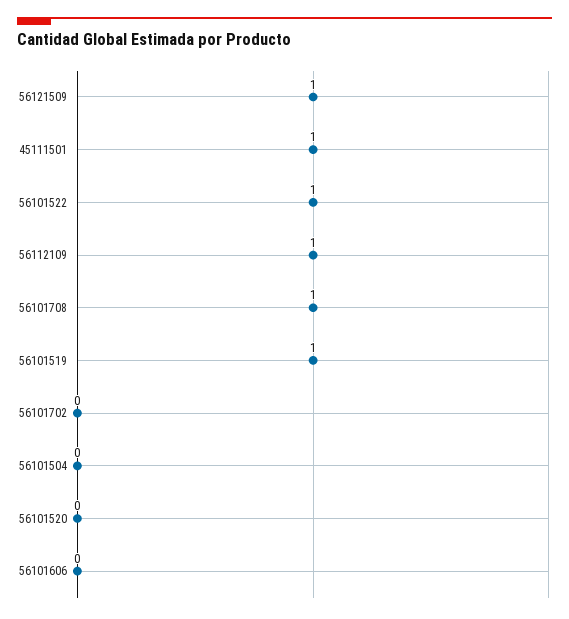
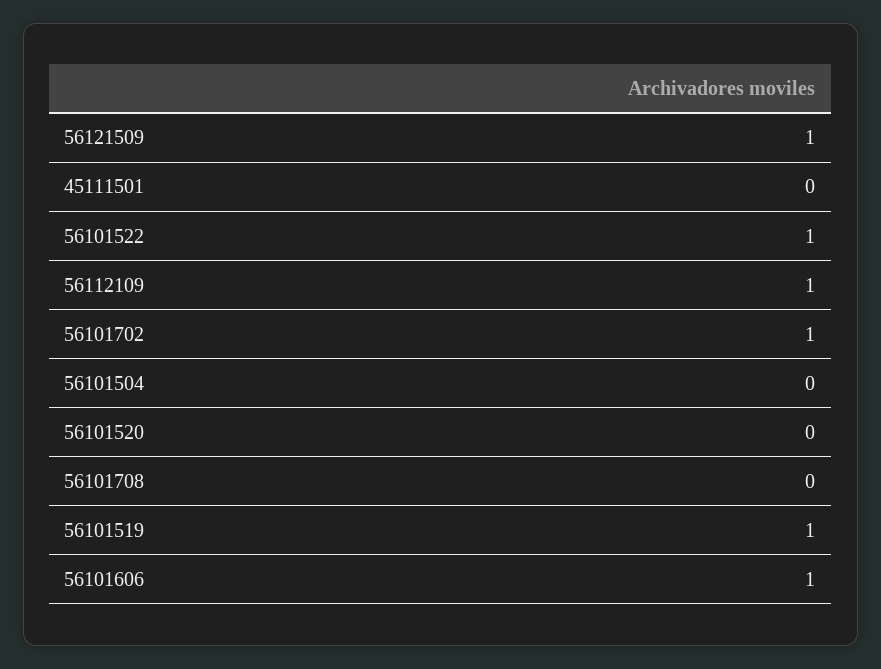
45111501: 1 -> 0
56101708: 1 -> 0
56101702: 0 -> 1
56101606: 0 -> 1

